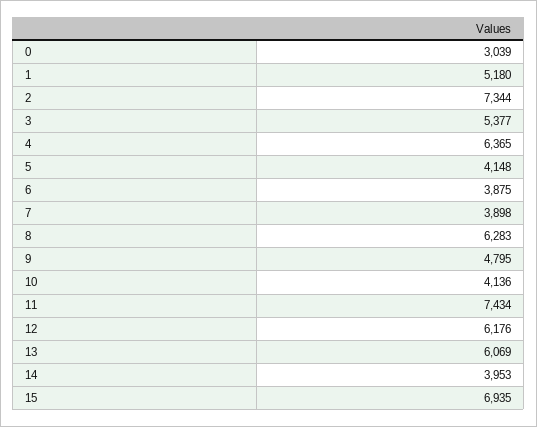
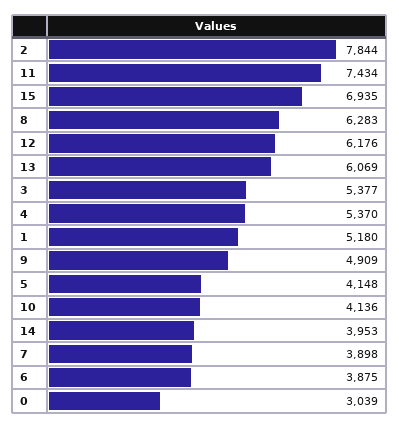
2: 7344 -> 7844
4: 6365 -> 5370
9: 4795 -> 4909

